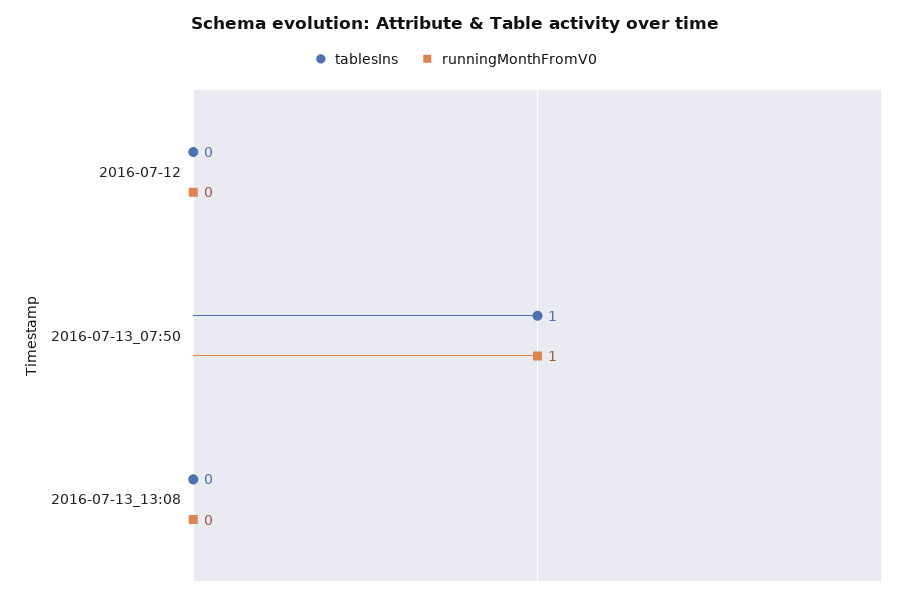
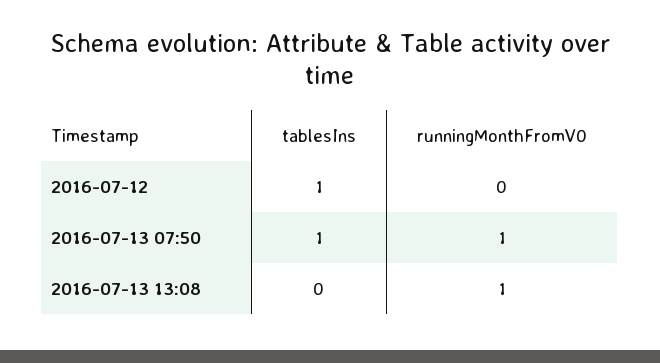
tablesIns, 2016-07-12: 0 -> 1
runningMonthFromV0, 2016-07-13_13:08: 0 -> 1

